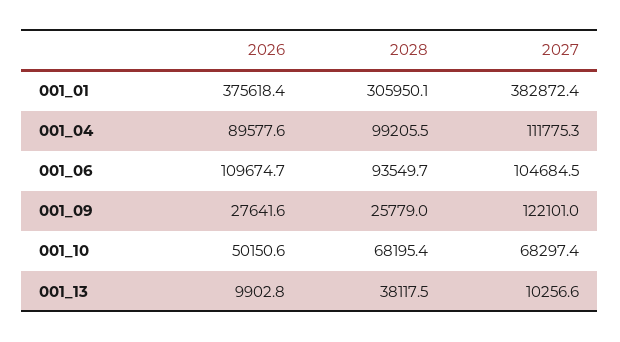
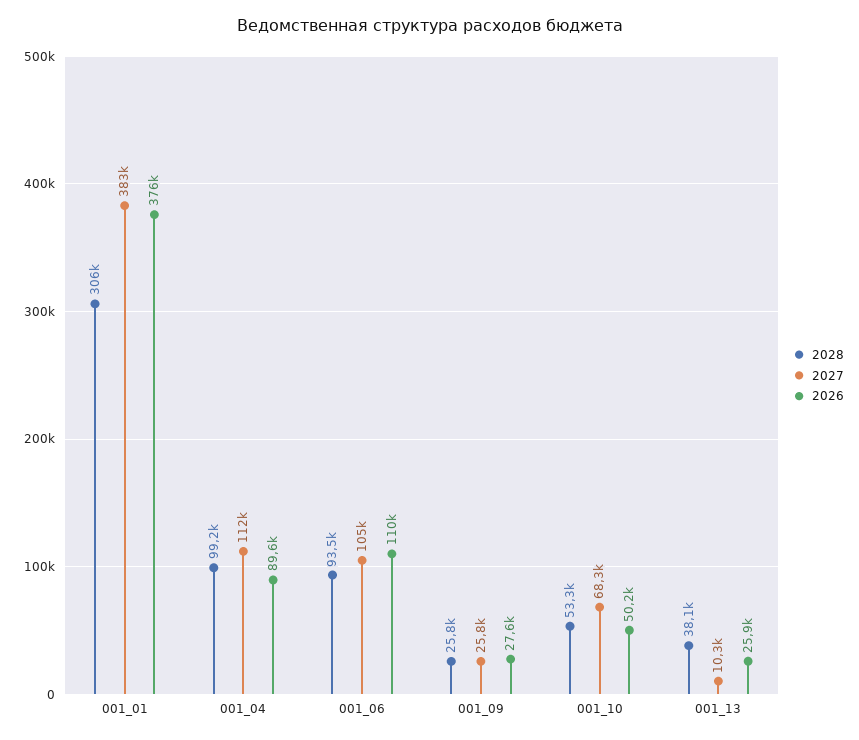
2027, 001_09: 122101 -> 25800
2028, 001_10: 68195.4 -> 53300
2026, 001_13: 9902.8 -> 25900

